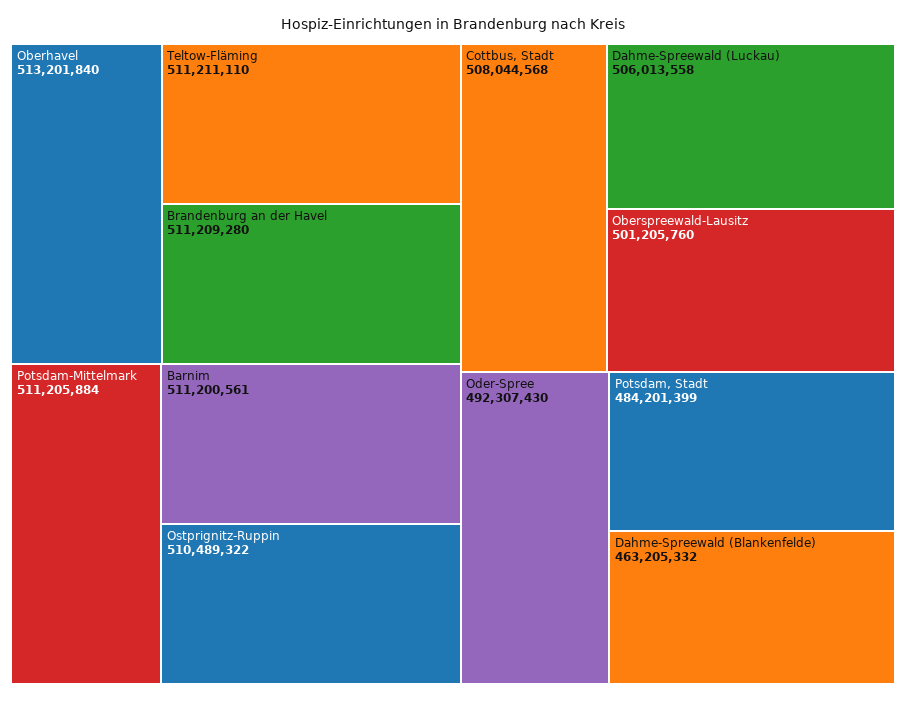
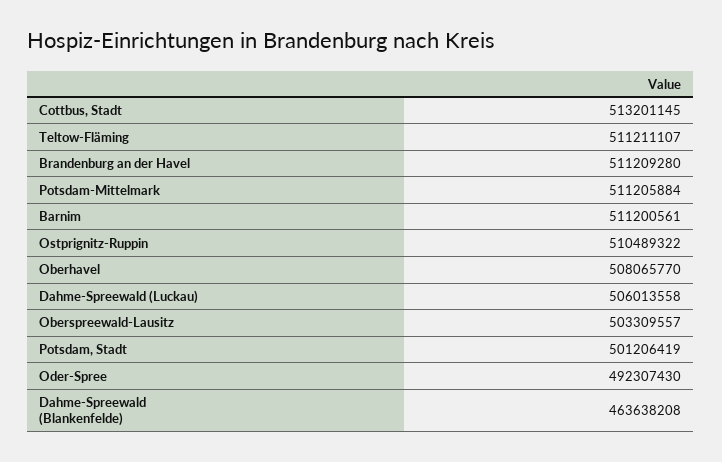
Oberhavel: 513201840 -> 508065770
Teltow-Fläming: 511211110 -> 511211107
Cottbus, Stadt: 508044568 -> 513201145
Oberspreewald-Lausitz: 501205760 -> 503309557
Potsdam, Stadt: 484201399 -> 501206419
Dahme-Spreewald (Blankenfelde): 463205332 -> 463638208

